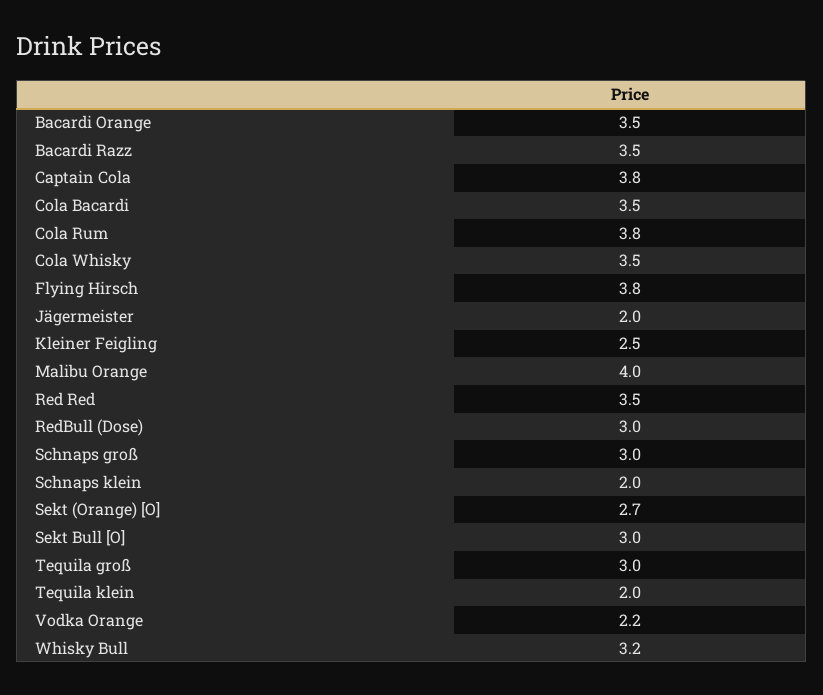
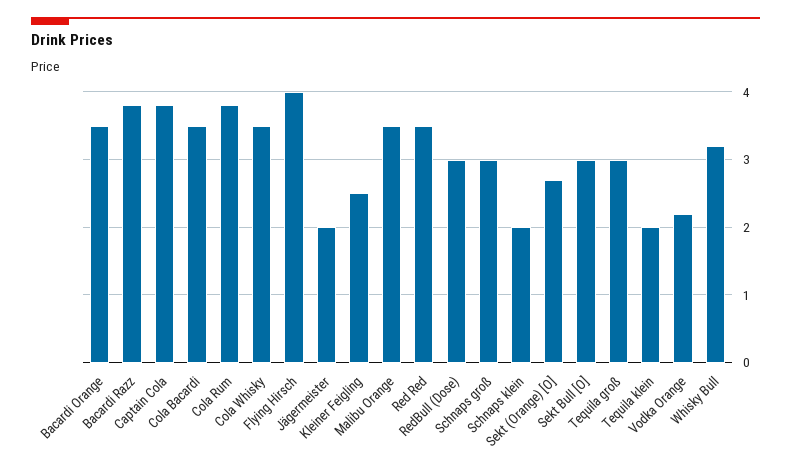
Bacardi Razz: 3.5 -> 3.8
Flying Hirsch: 3.8 -> 4
Malibu Orange: 4 -> 3.5

